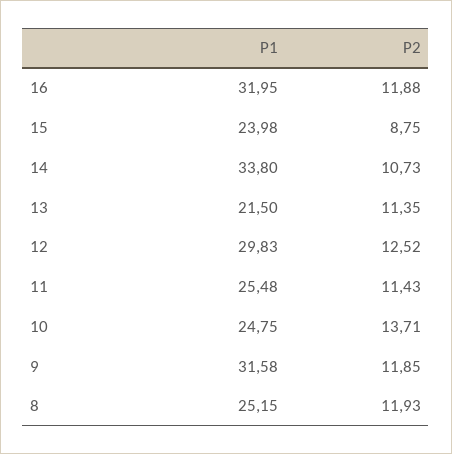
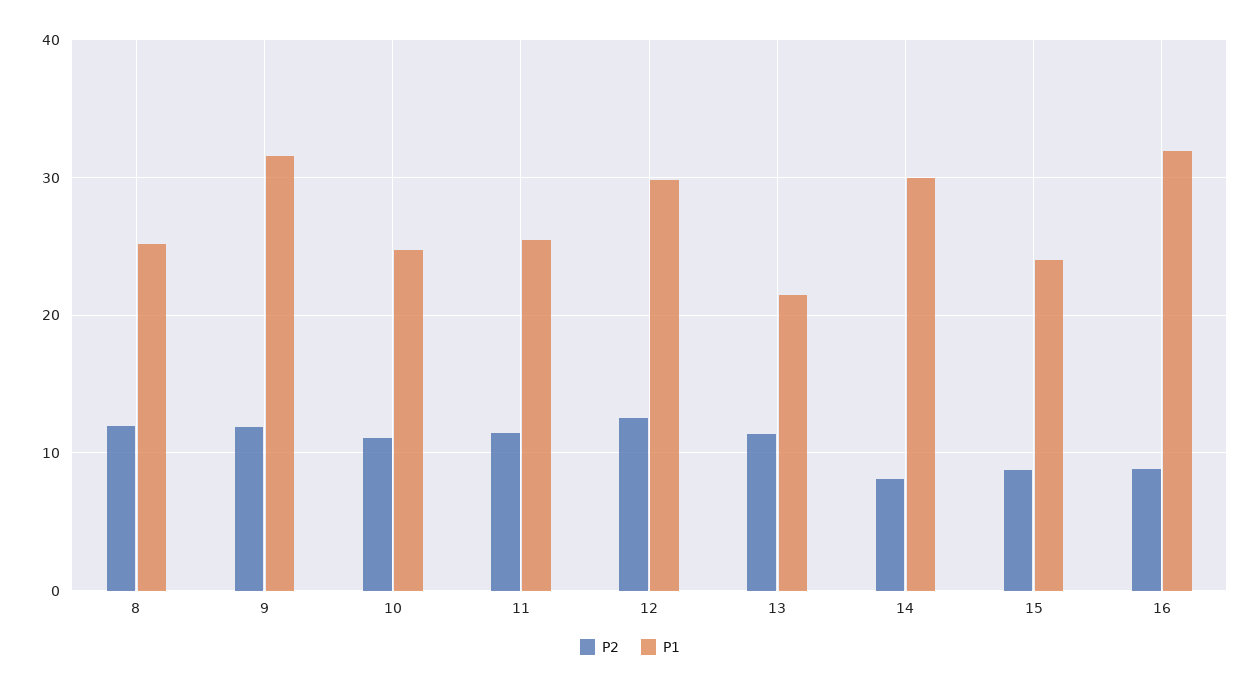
P2, 16: 11.88 -> 9
P1, 14: 33.8 -> 30
P2, 14: 10.73 -> 8
P2, 10: 13.71 -> 11

